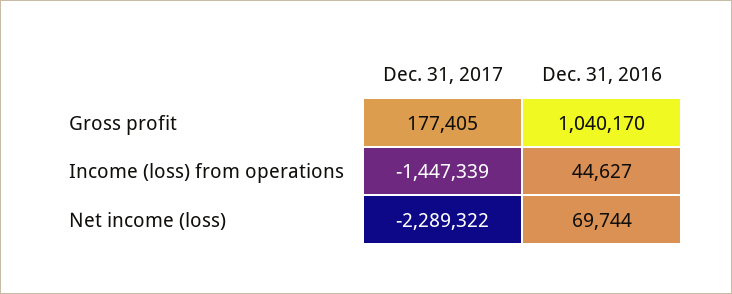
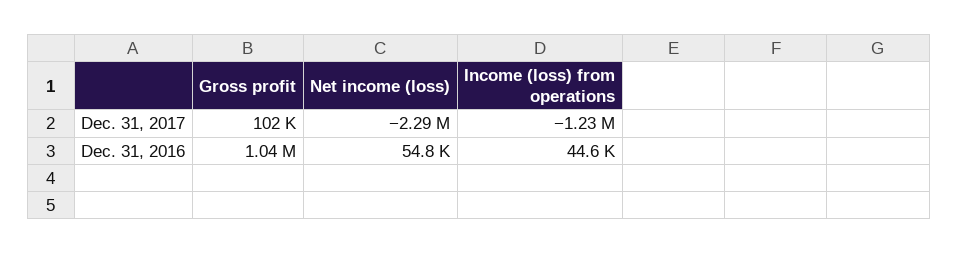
Dec. 31, 2017, Gross profit: 177405 -> 102000
Dec. 31, 2017, Income (loss) from operations: -1447339 -> -1230000
Dec. 31, 2016, Net income (loss): 69744 -> 54800

